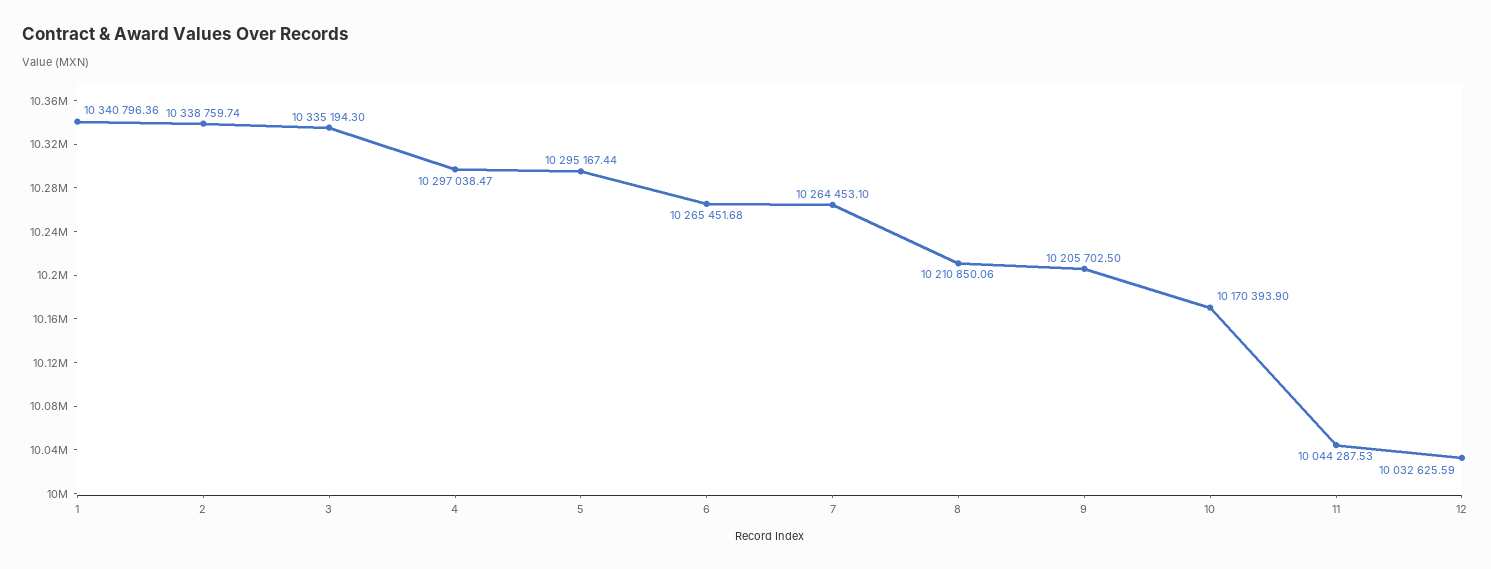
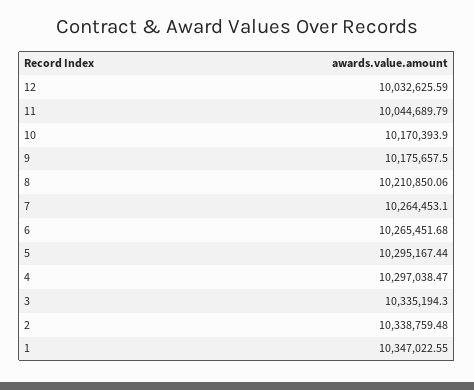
1: 10340796.36 -> 10347022.55
2: 10338759.74 -> 10338759.48
9: 10205702.5 -> 10175657.5
11: 10044287.53 -> 10044689.79

